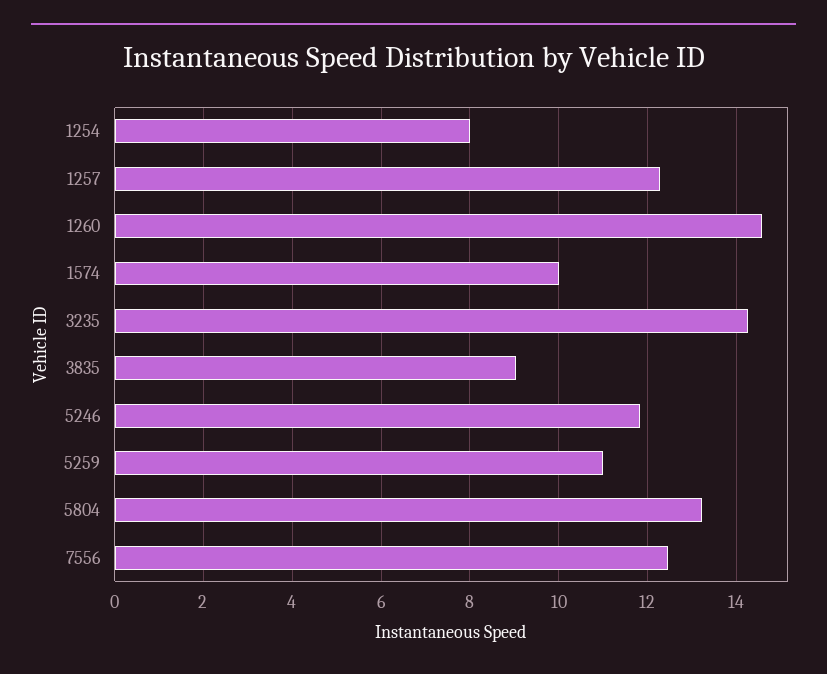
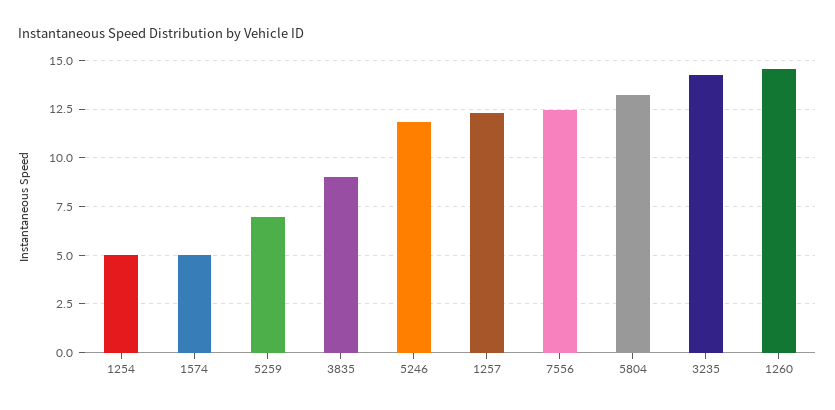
1254: 8 -> 5
1574: 10 -> 5
5259: 11 -> 7

